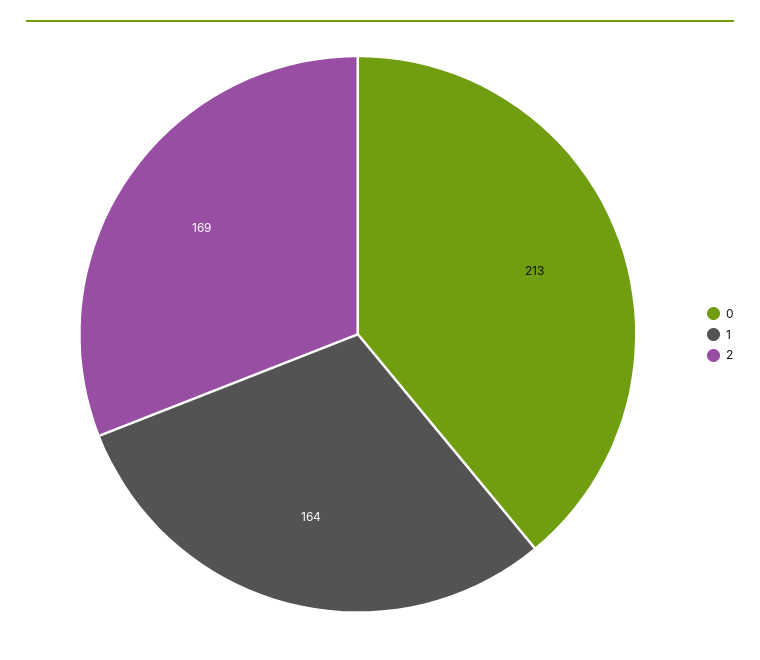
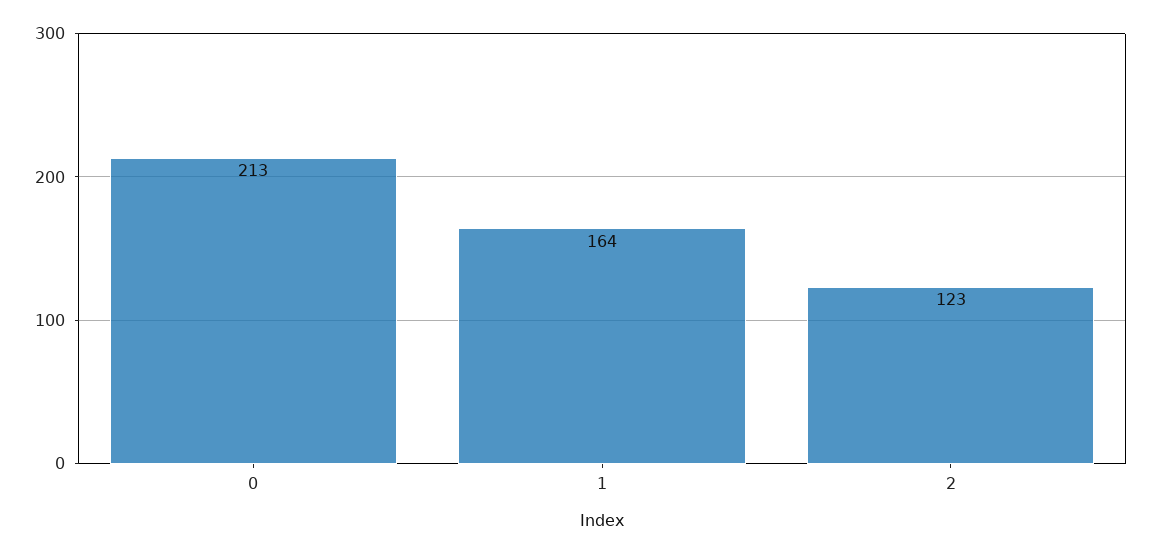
2: 169 -> 123

